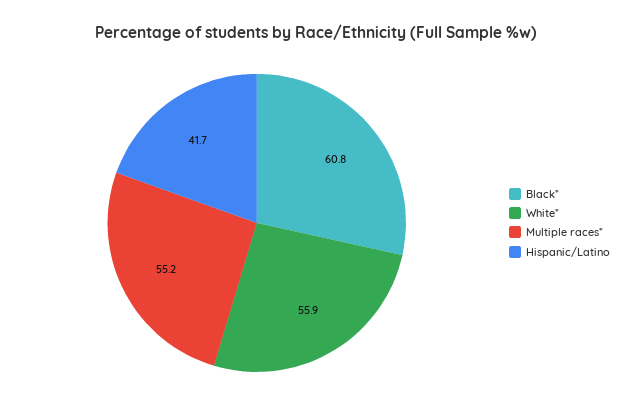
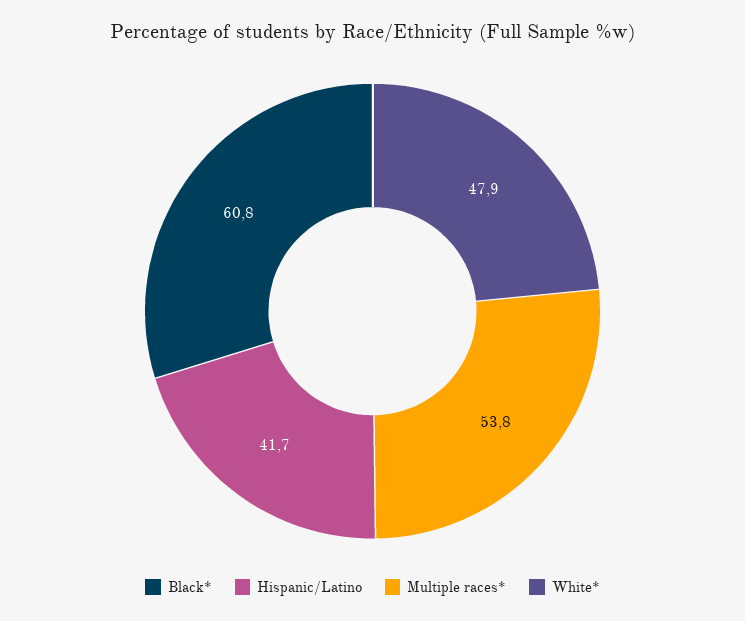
White*: 55.9 -> 47.9
Multiple races*: 55.2 -> 53.8

